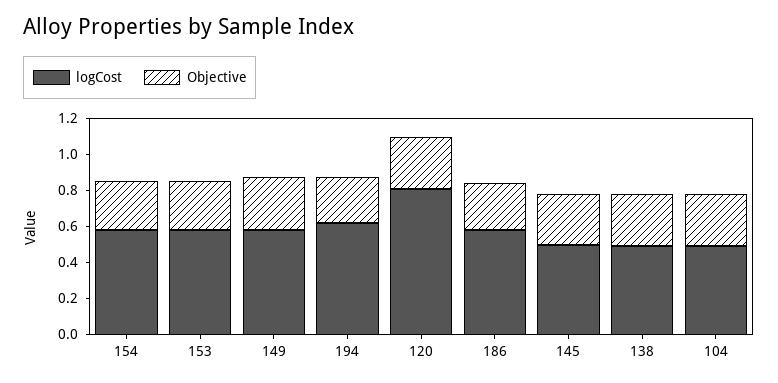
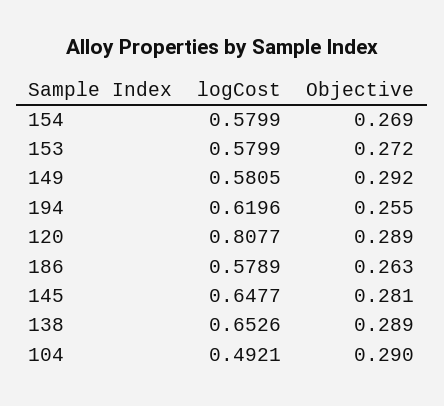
logCost, 145: 0.5 -> 0.6477
logCost, 138: 0.5 -> 0.6526

